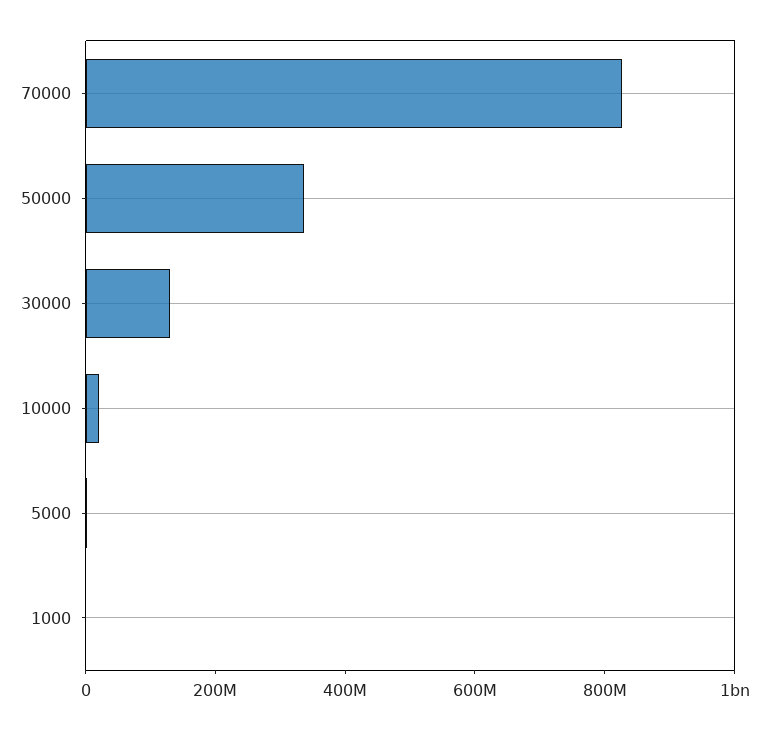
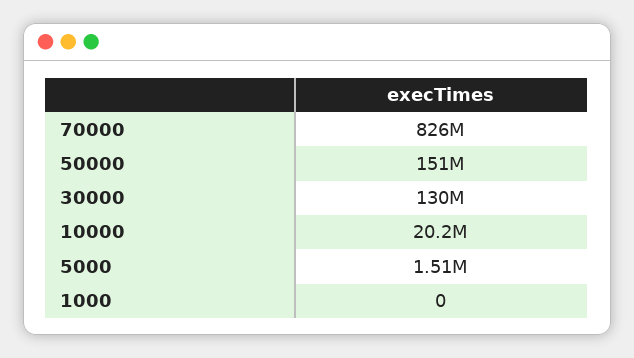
50000: 350000000 -> 151000000

